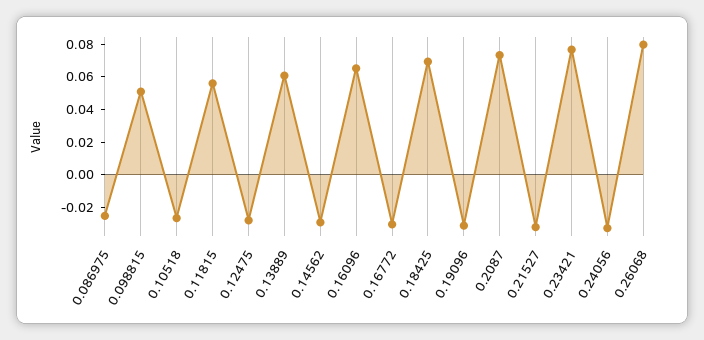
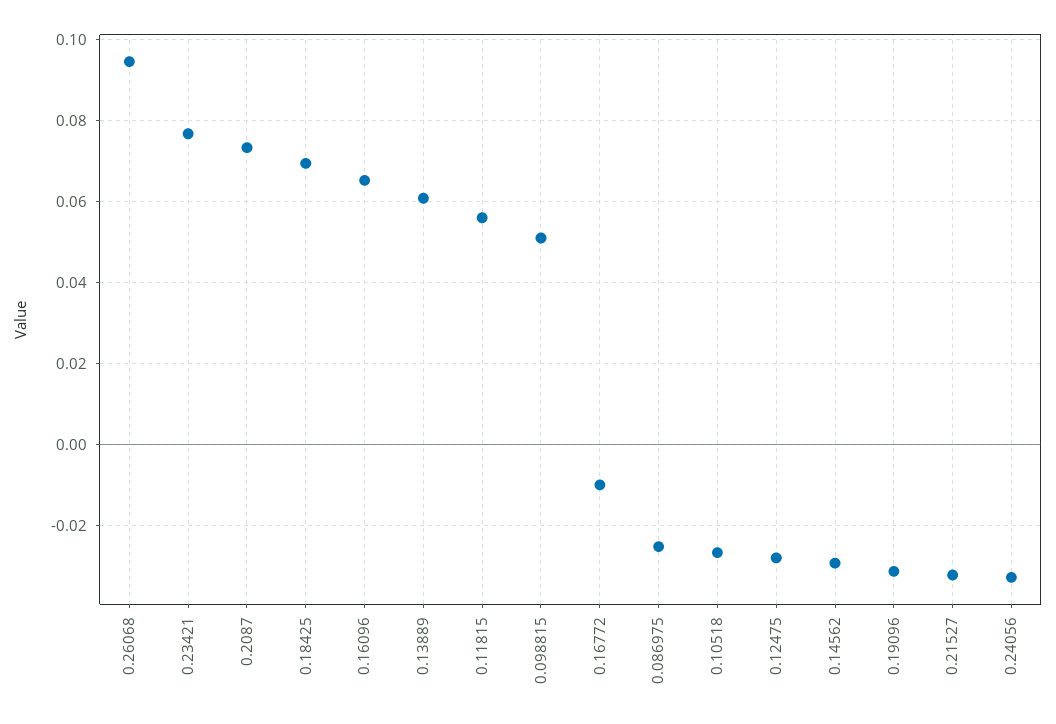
0.16772: -0.03 -> -0.01
0.26068: 0.08 -> 0.094

